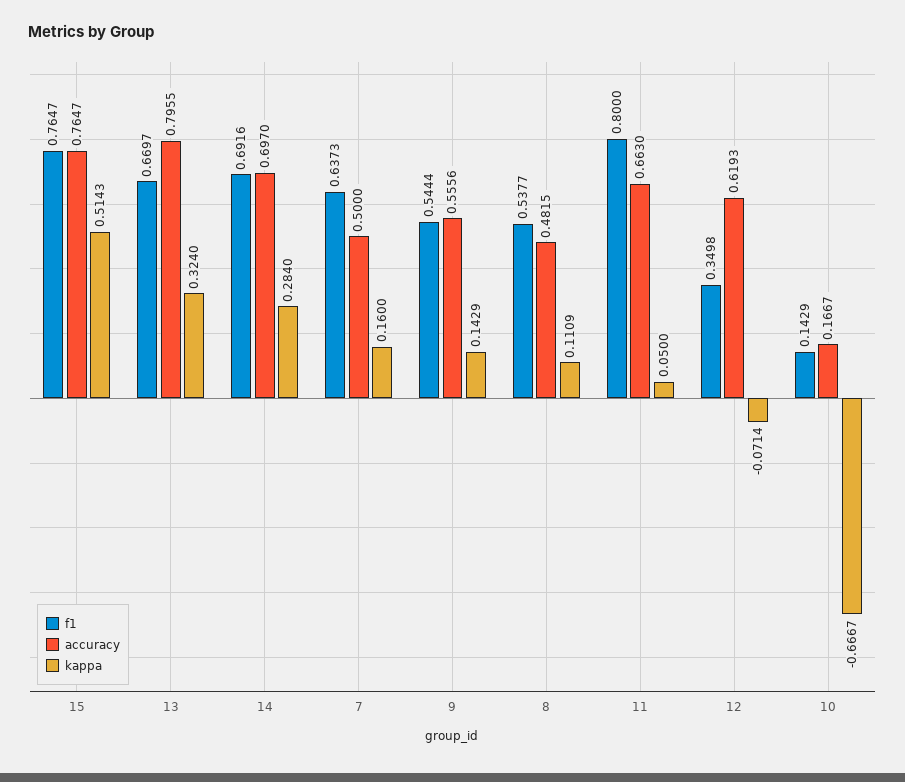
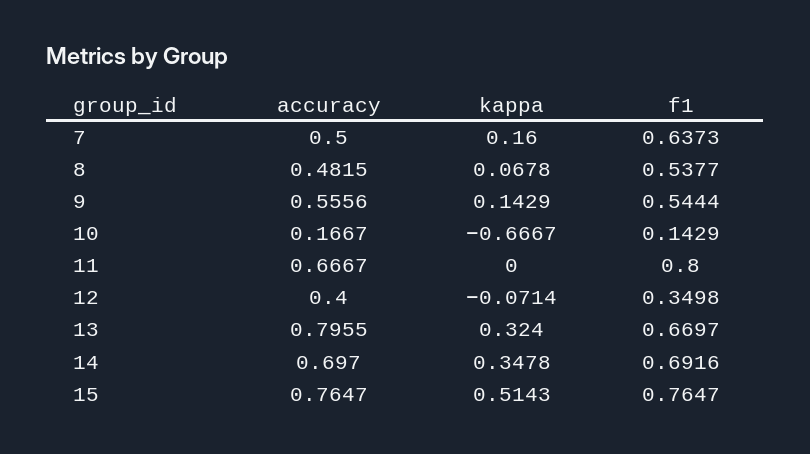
kappa, 14: 0.284 -> 0.3478
kappa, 8: 0.1109 -> 0.0678
accuracy, 11: 0.663 -> 0.6667
kappa, 11: 0.05 -> 0
accuracy, 12: 0.6193 -> 0.4

